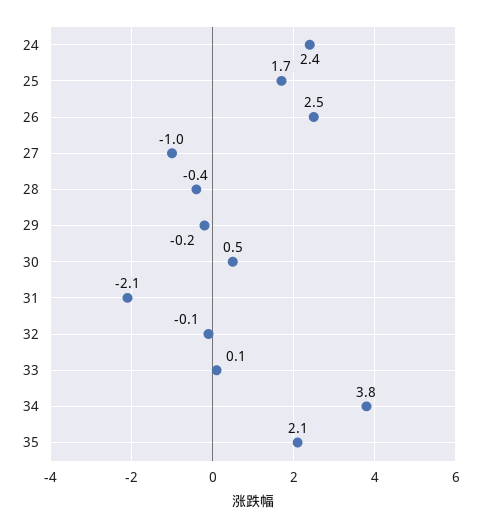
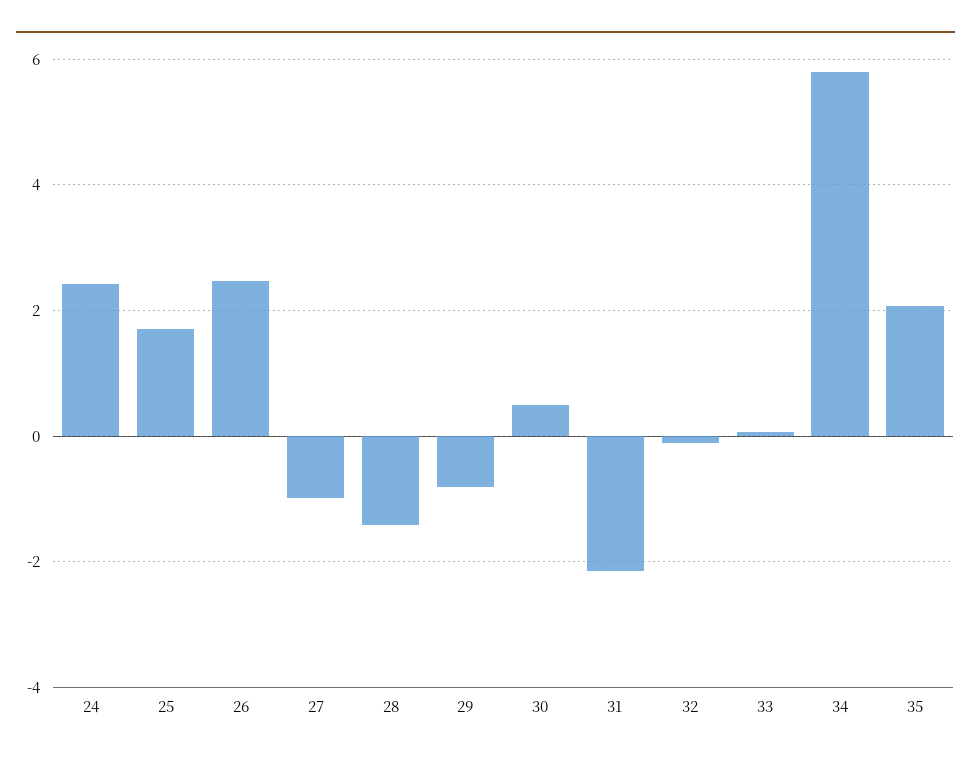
28: -0.4 -> -1.4
29: -0.2 -> -0.8
34: 3.8 -> 5.8

